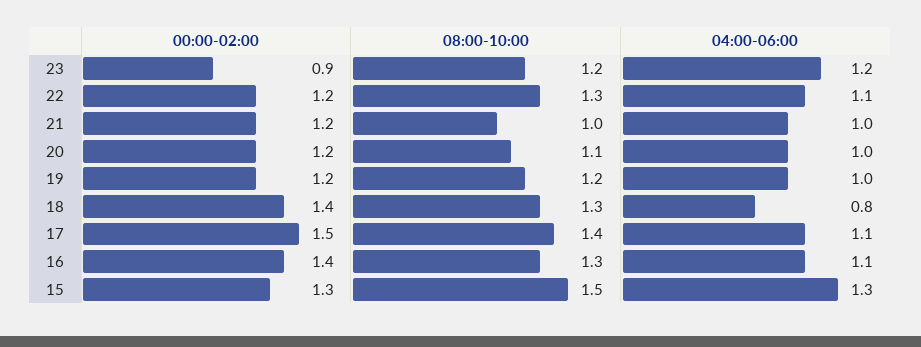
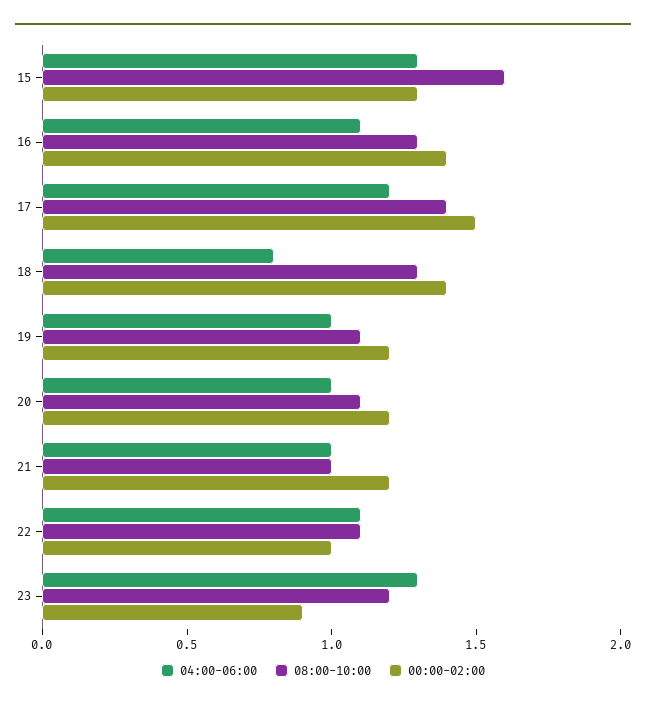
04:00-06:00, 23: 1.2 -> 1.3
00:00-02:00, 22: 1.2 -> 1
08:00-10:00, 22: 1.3 -> 1.1
08:00-10:00, 19: 1.2 -> 1.1
04:00-06:00, 17: 1.1 -> 1.2
08:00-10:00, 15: 1.5 -> 1.6

